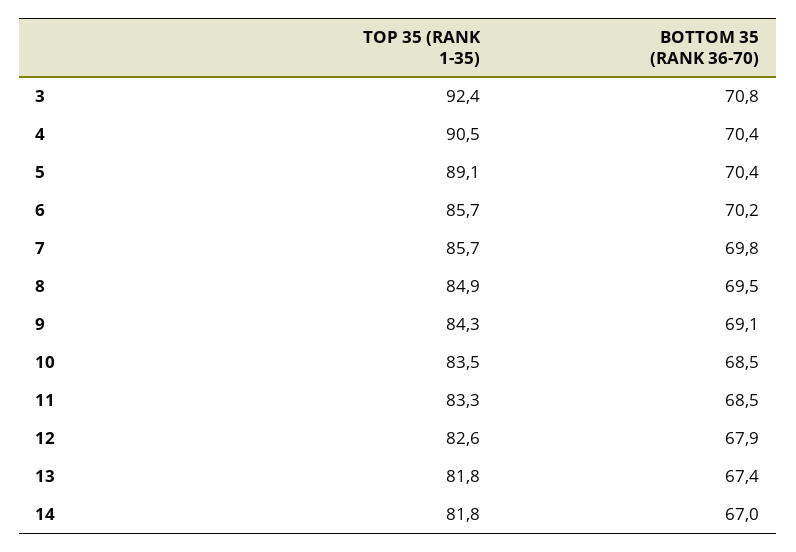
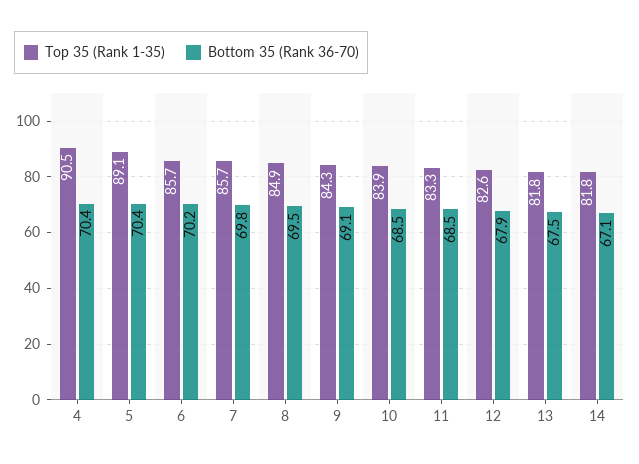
TOP 35 (RANK 1-35), 3: 92.4 -> none
BOTTOM 35 (RANK 36-70), 3: 70.8 -> none
TOP 35 (RANK 1-35), 10: 83.5 -> 83.9
BOTTOM 35 (RANK 36-70), 13: 67.4 -> 67.5
BOTTOM 35 (RANK 36-70), 14: 67 -> 67.1

